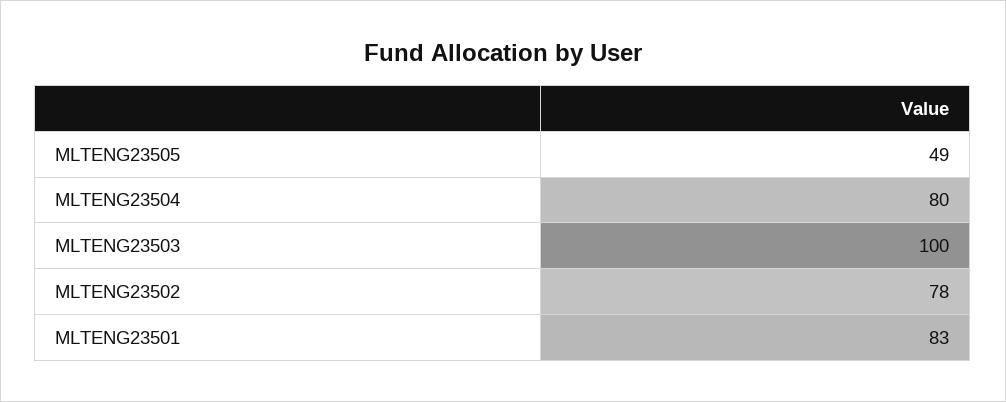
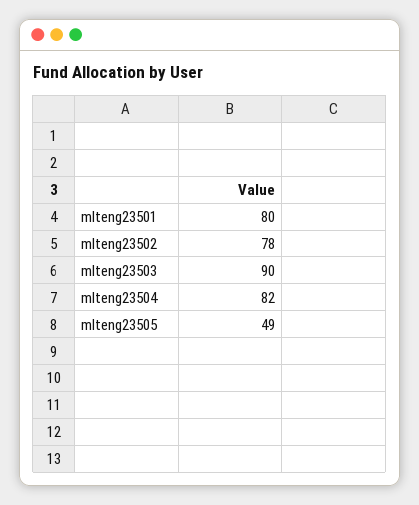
MLTENG23504: 80 -> 82
MLTENG23503: 100 -> 90
MLTENG23501: 83 -> 80

